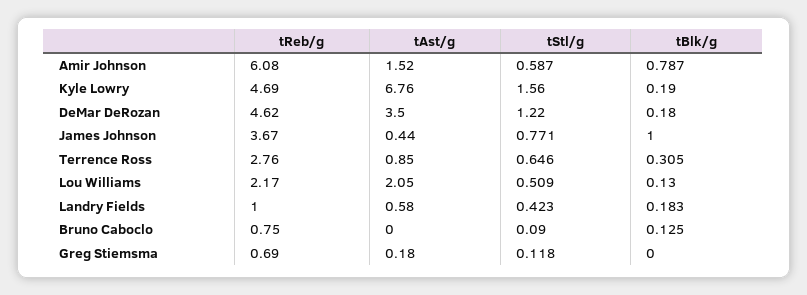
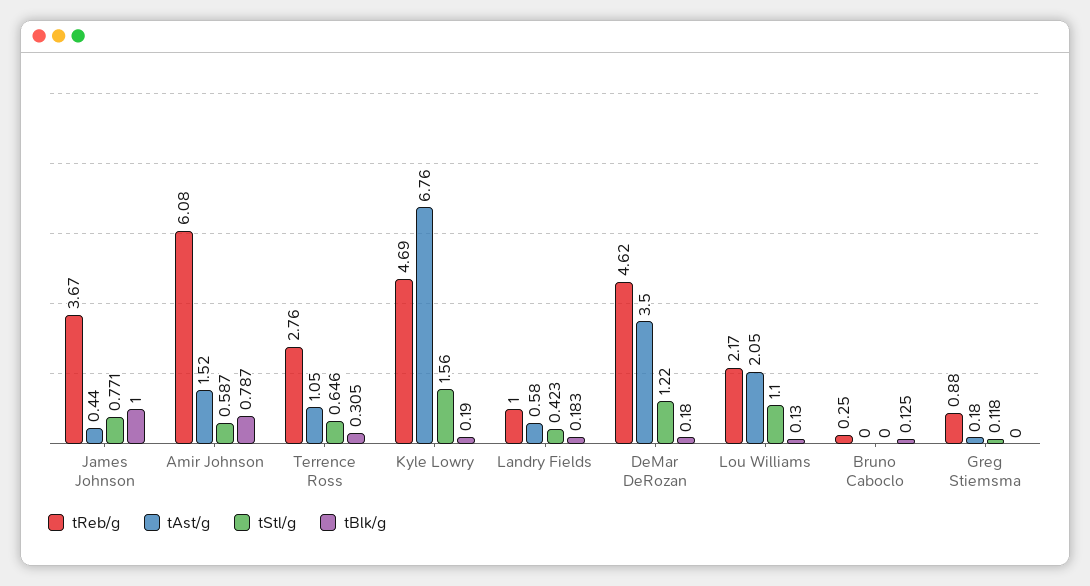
tAst/g, Terrence Ross: 0.85 -> 1.05
tStl/g, Lou Williams: 0.509 -> 1.1
tReb/g, Bruno Caboclo: 0.75 -> 0.25
tStl/g, Bruno Caboclo: 0.09 -> 0
tReb/g, Greg Stiemsma: 0.69 -> 0.88

